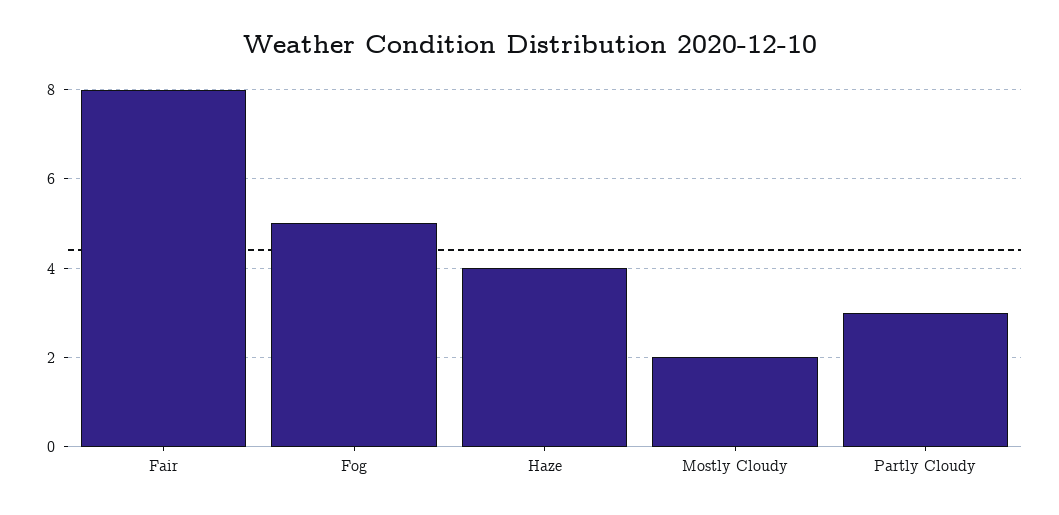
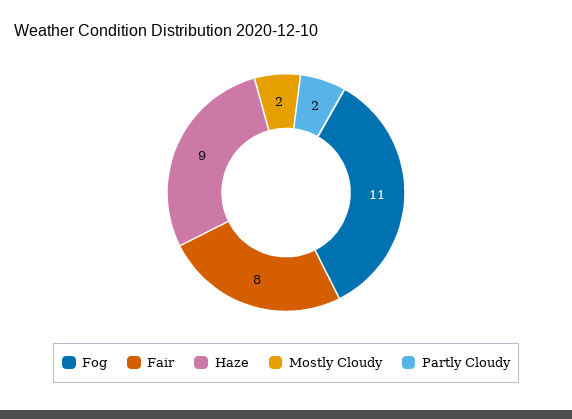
Fog: 5 -> 11
Haze: 4 -> 9
Partly Cloudy: 3 -> 2

